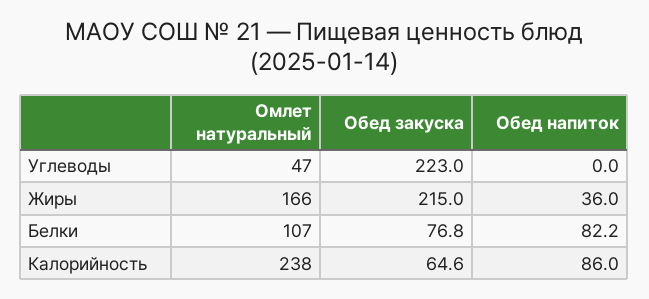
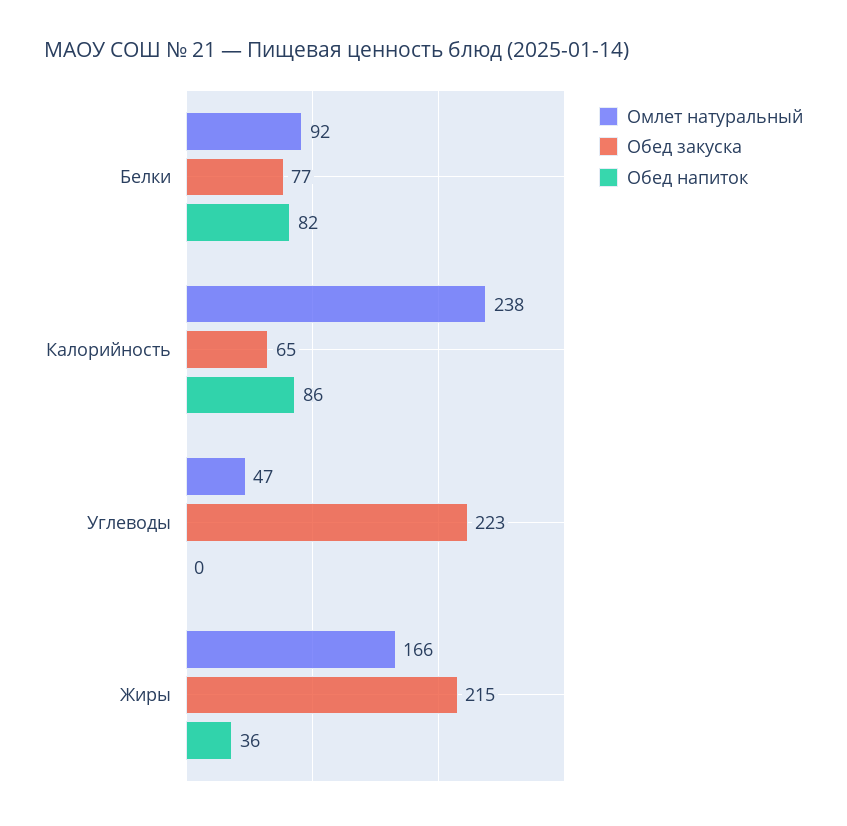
Омлет натуральный, Белки: 107 -> 92

